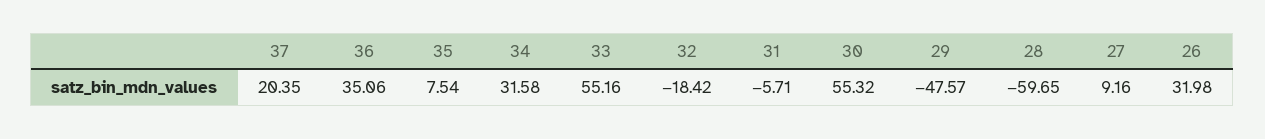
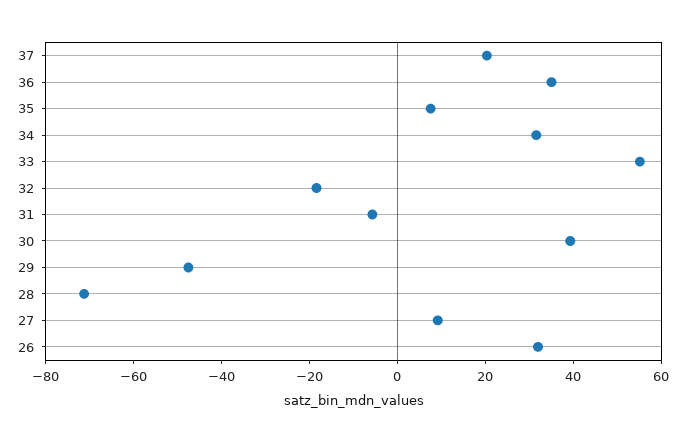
30: 55.32 -> 40
28: -59.65 -> -70

